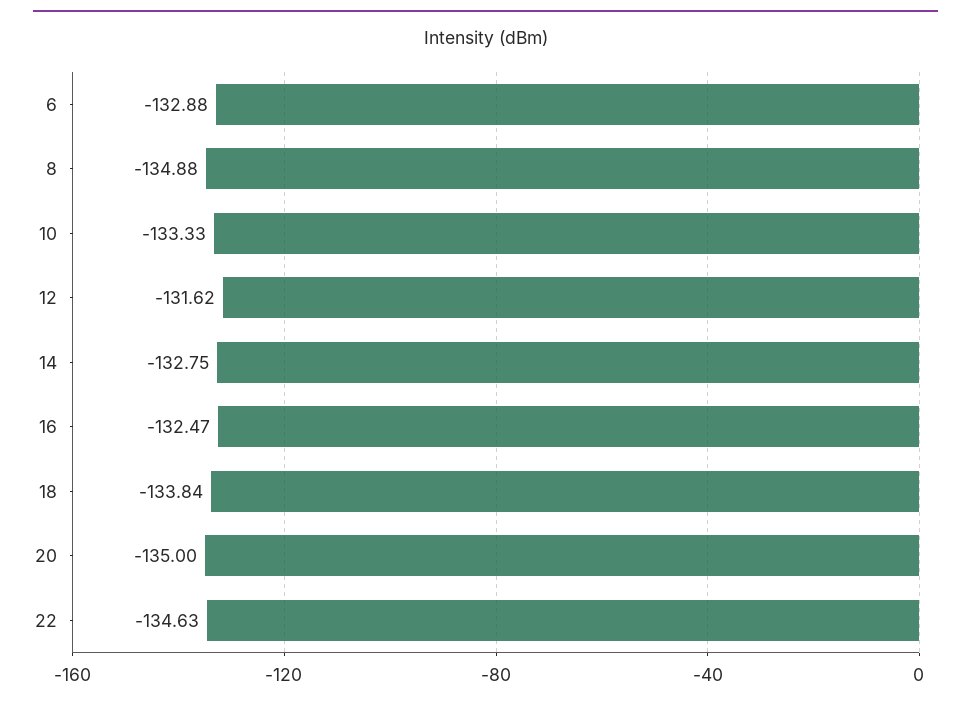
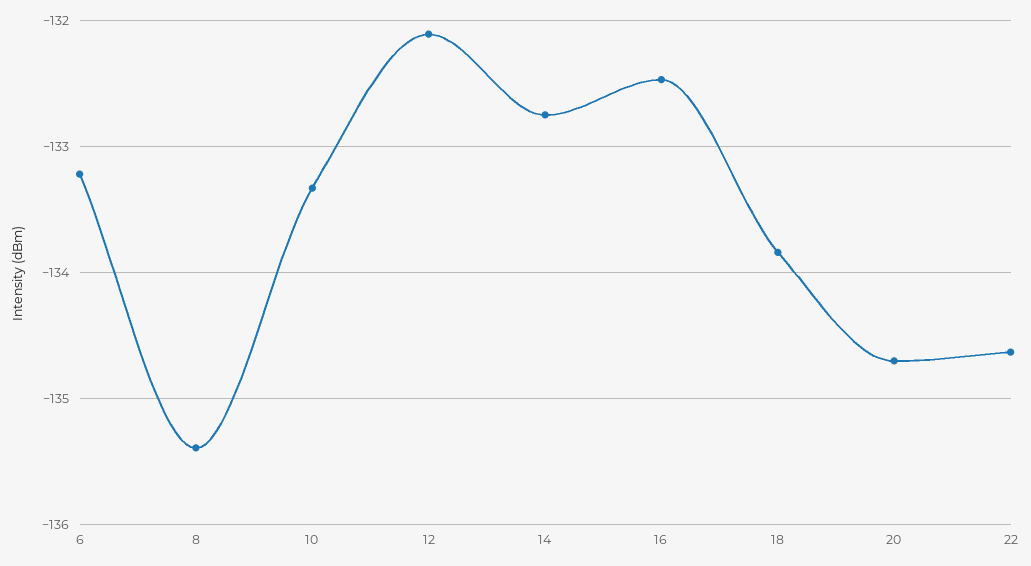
6: -132.88 -> -133.2
8: -134.88 -> -135.4
12: -131.62 -> -132.1
20: -135 -> -134.7

